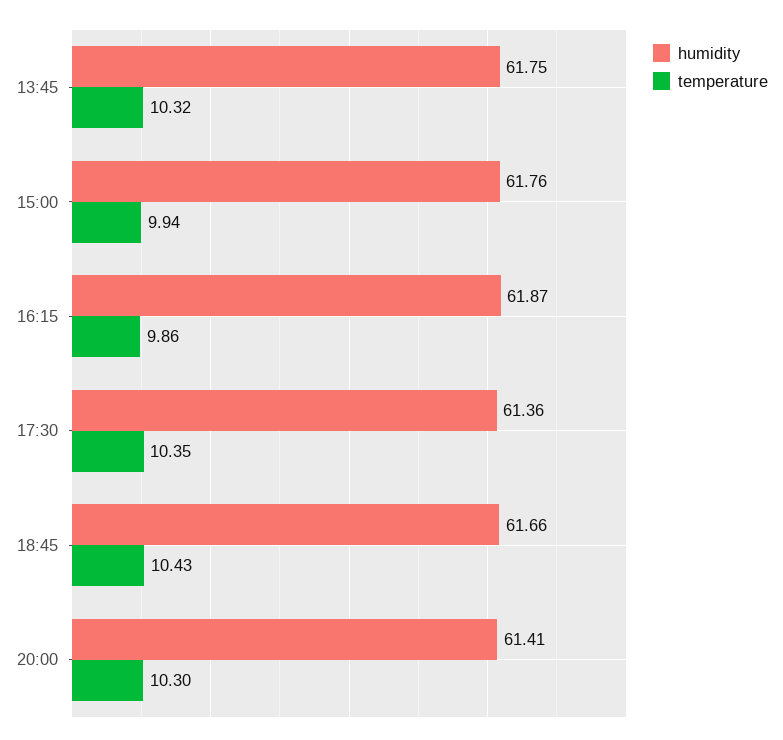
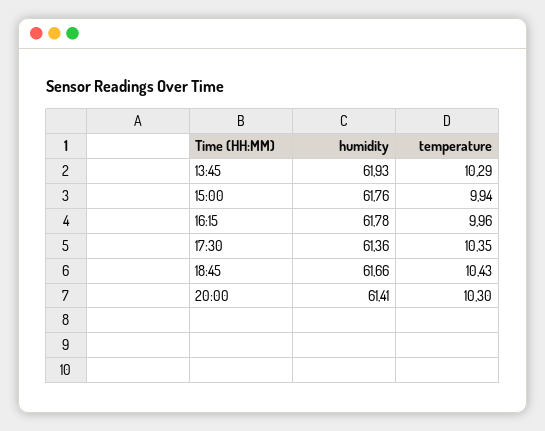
humidity, 13:45: 61.75 -> 61.93
temperature, 13:45: 10.32 -> 10.29
humidity, 16:15: 61.87 -> 61.78
temperature, 16:15: 9.86 -> 9.96

